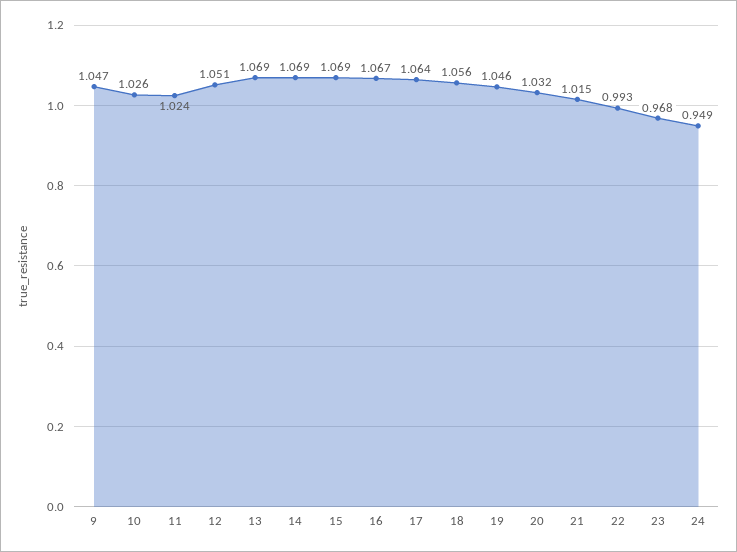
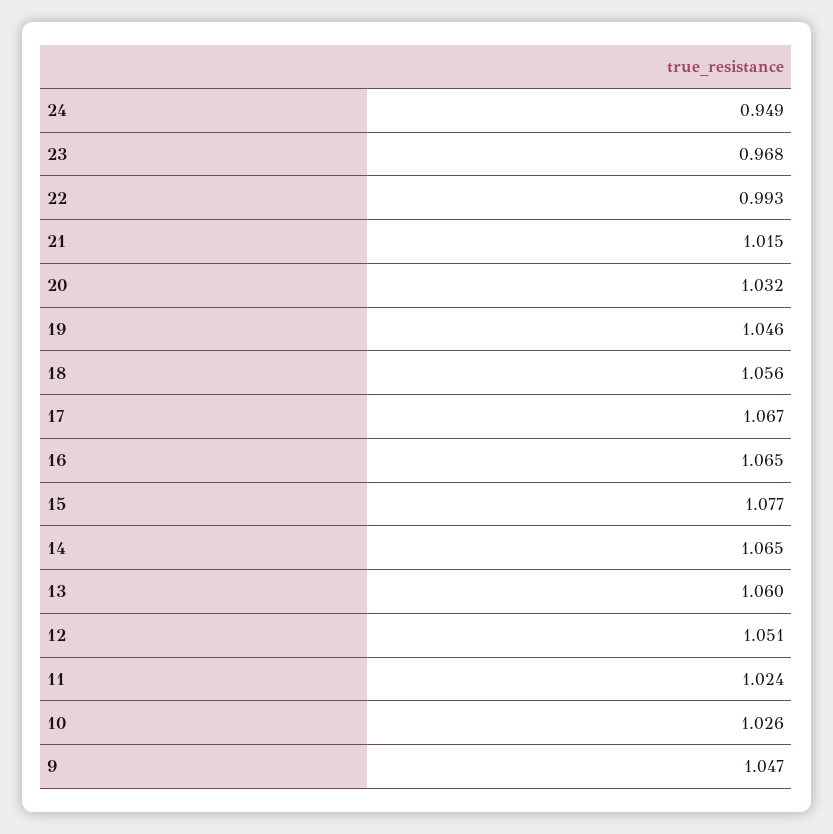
13: 1.069 -> 1.06
14: 1.069 -> 1.065
15: 1.069 -> 1.077
16: 1.067 -> 1.065
17: 1.064 -> 1.067

